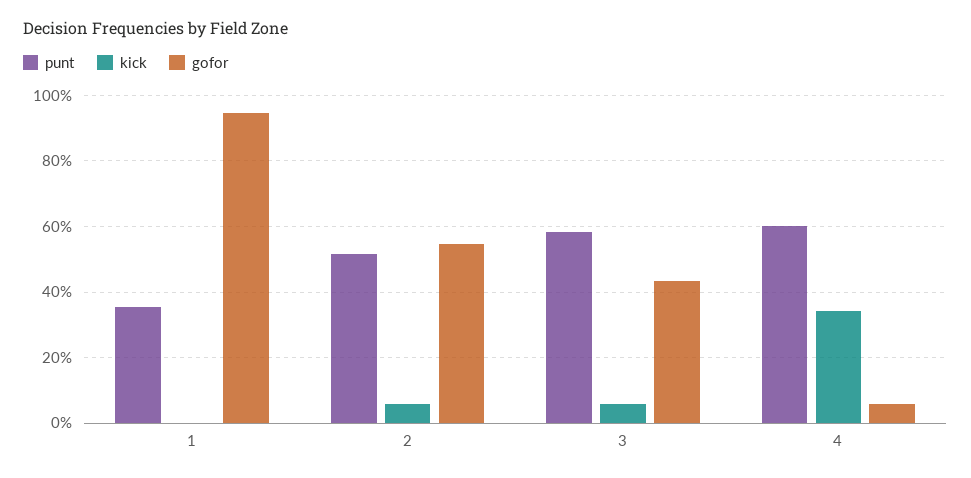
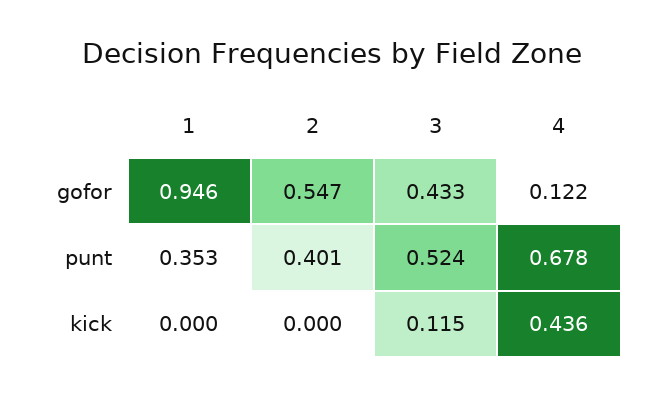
punt, 2: 0.52 -> 0.401
kick, 2: 0.06 -> 0
punt, 3: 0.58 -> 0.524
kick, 3: 0.06 -> 0.115
punt, 4: 0.6 -> 0.678
kick, 4: 0.34 -> 0.436
gofor, 4: 0.06 -> 0.122

